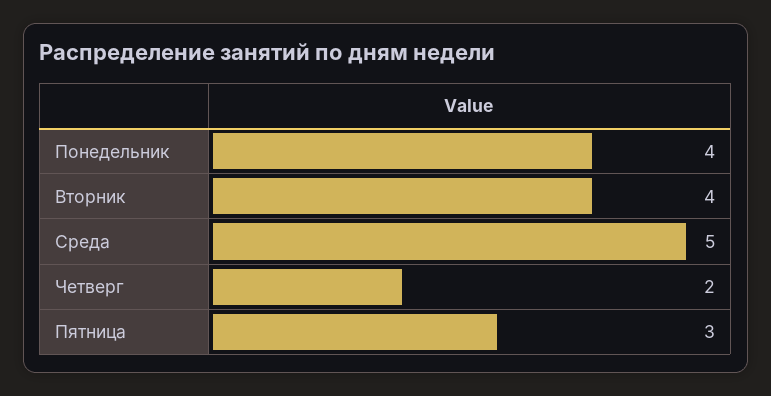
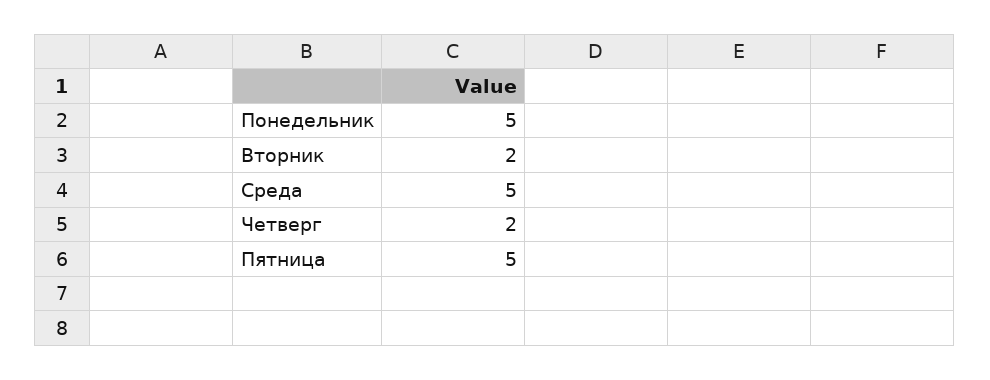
Понедельник: 4 -> 5
Вторник: 4 -> 2
Пятница: 3 -> 5

